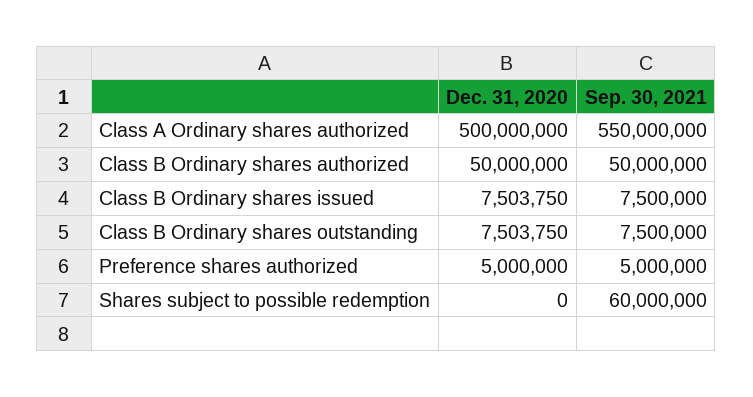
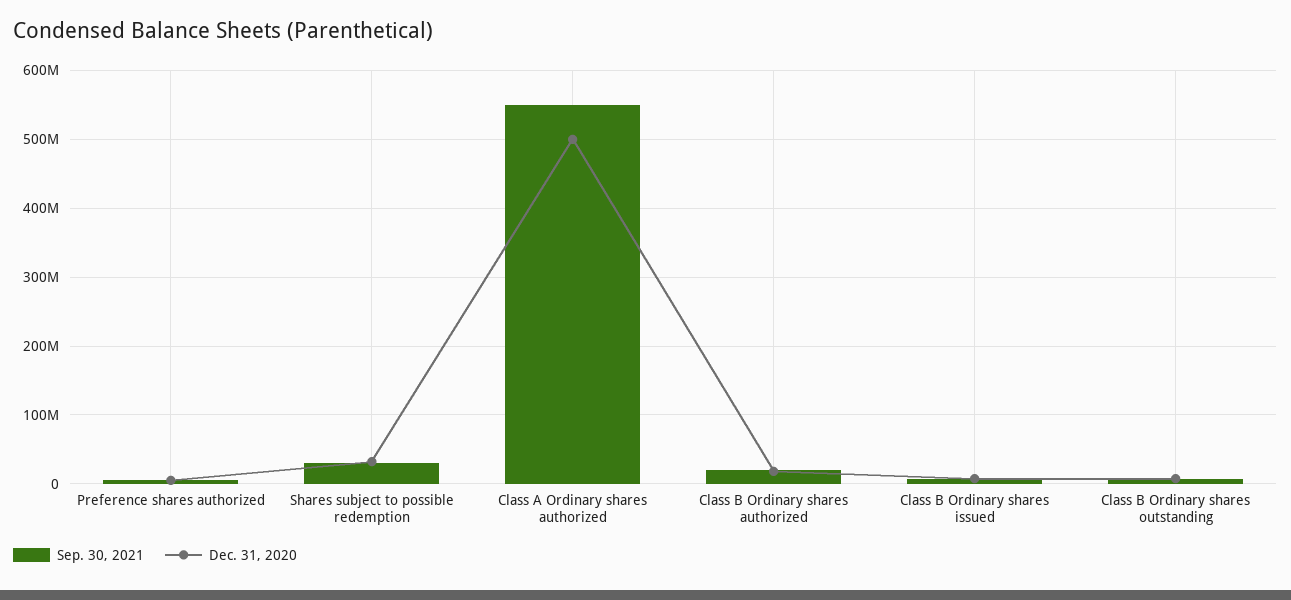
Dec. 31, 2020, Class B Ordinary shares authorized: 50000000 -> 20000000
Sep. 30, 2021, Class B Ordinary shares authorized: 50000000 -> 20000000
Dec. 31, 2020, Shares subject to possible redemption: 0 -> 30000000
Sep. 30, 2021, Shares subject to possible redemption: 60000000 -> 30000000

